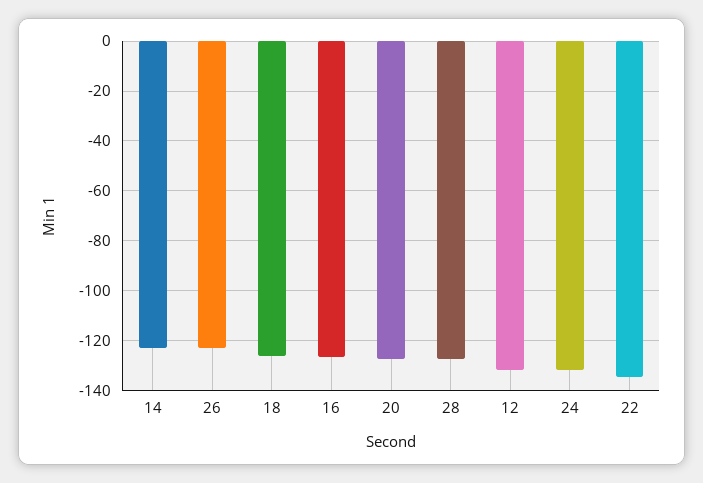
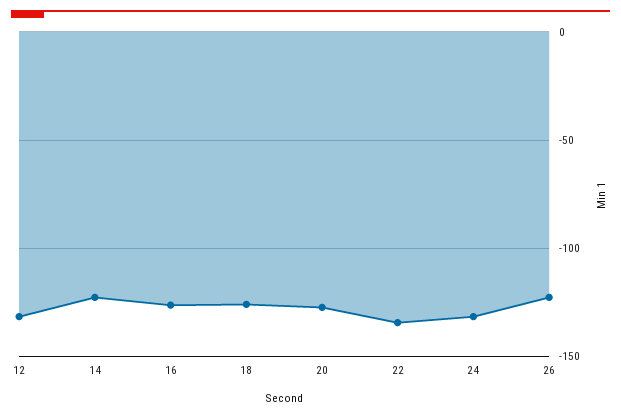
28: -127.5 -> none

